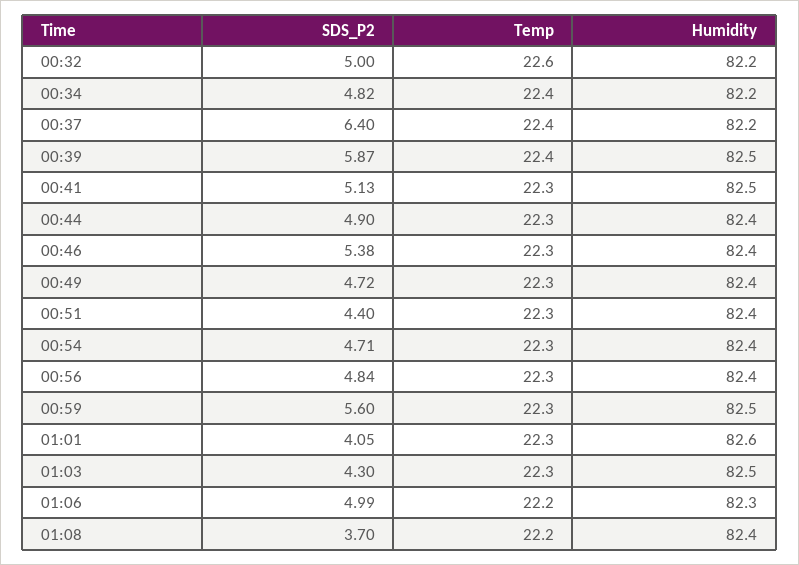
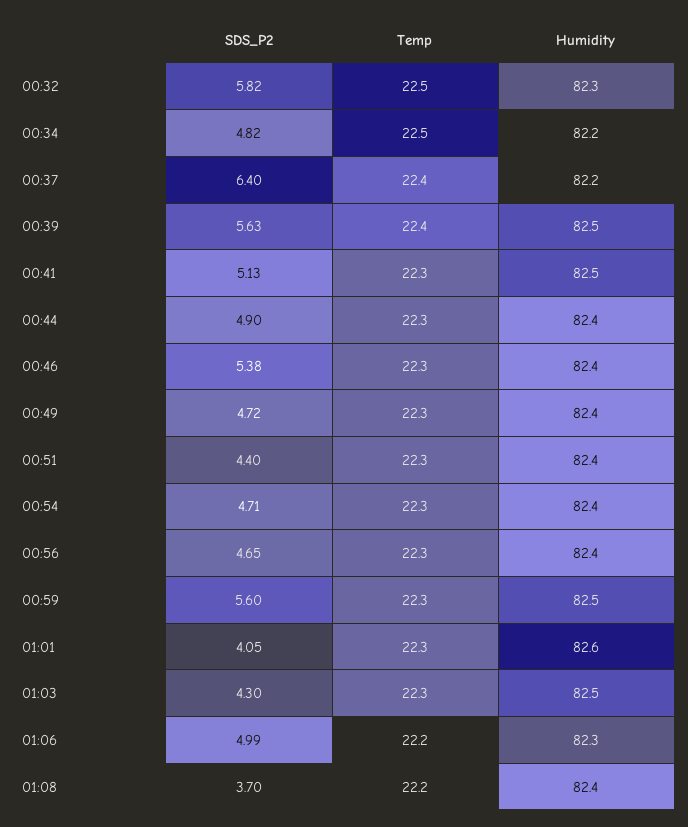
SDS_P2, 00:32: 5 -> 5.82
Temp, 00:32: 22.6 -> 22.5
Humidity, 00:32: 82.2 -> 82.3
Temp, 00:34: 22.4 -> 22.5
SDS_P2, 00:39: 5.87 -> 5.63
SDS_P2, 00:56: 4.84 -> 4.65

